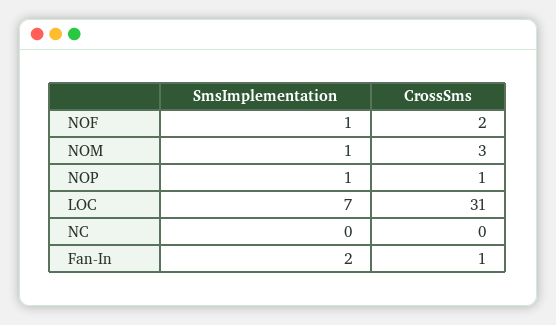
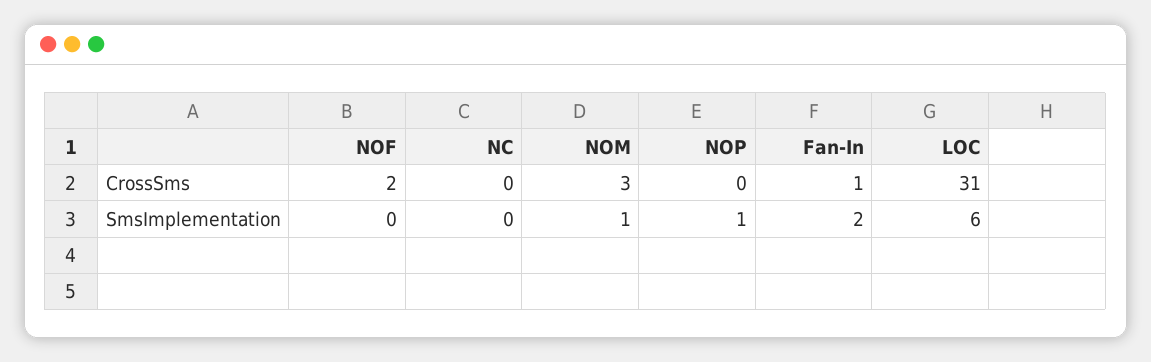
SmsImplementation, NOF: 1 -> 0
CrossSms, NOP: 1 -> 0
SmsImplementation, LOC: 7 -> 6

